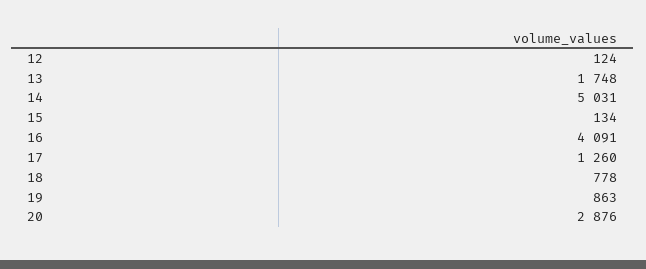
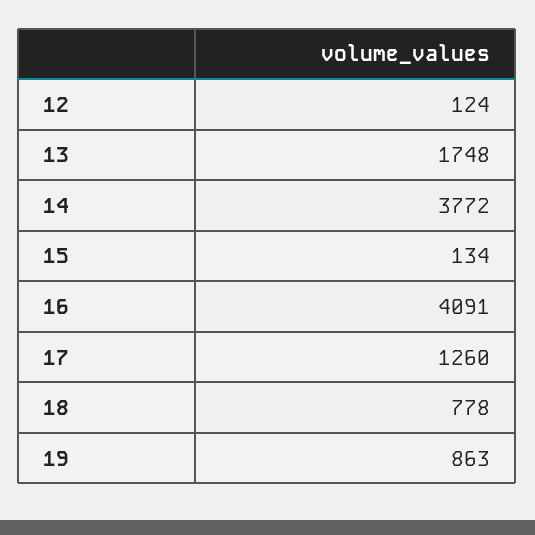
14: 5031 -> 3772
20: 2876 -> none

